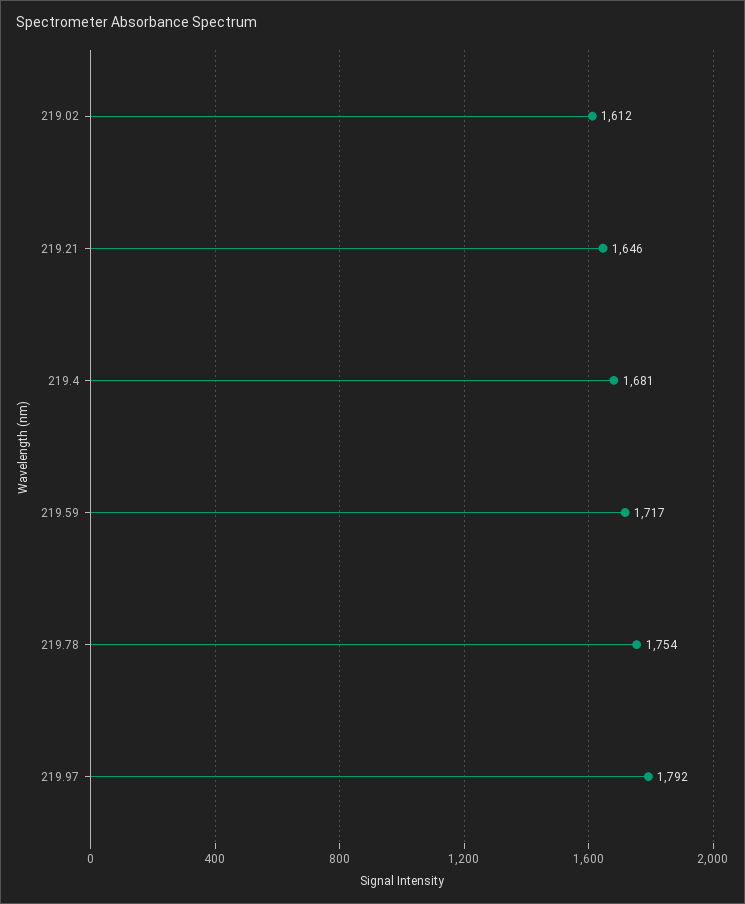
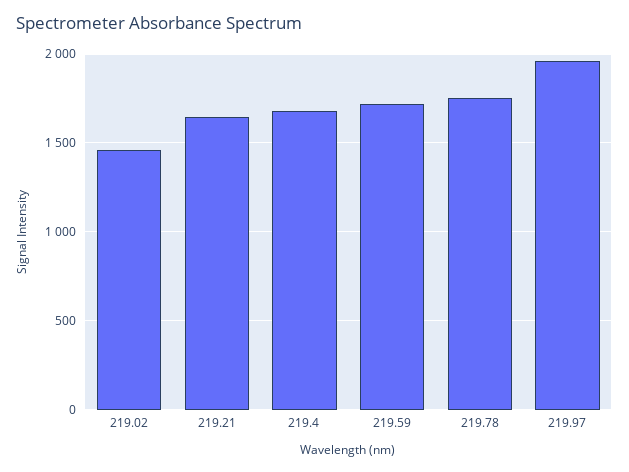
219.02: 1612 -> 1450
219.97: 1792 -> 1950

